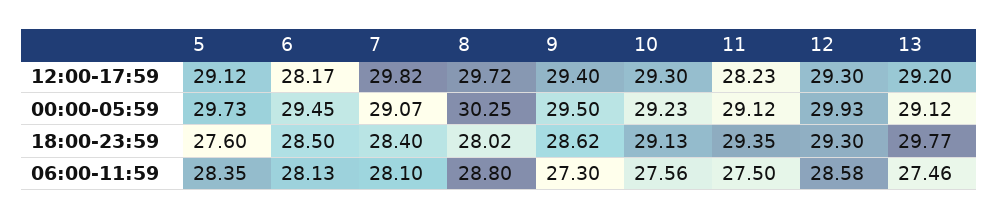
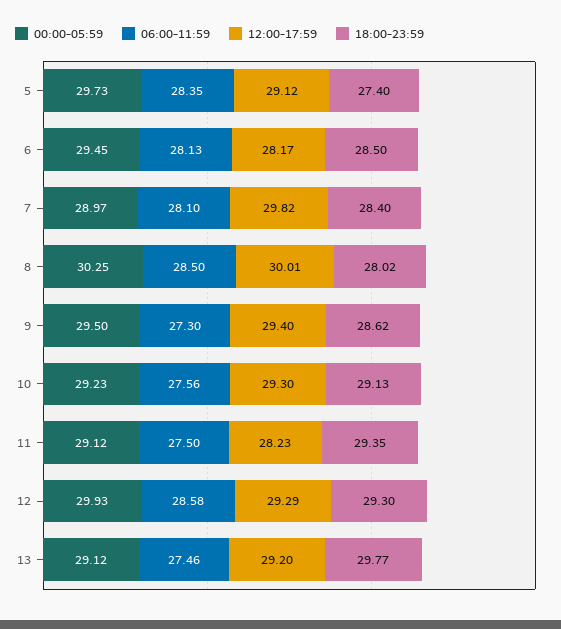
12:00-17:59, 8: 29.72 -> 30.01
12:00-17:59, 12: 29.3 -> 29.29
00:00-05:59, 7: 29.07 -> 28.97
18:00-23:59, 5: 27.6 -> 27.4
06:00-11:59, 8: 28.8 -> 28.5

